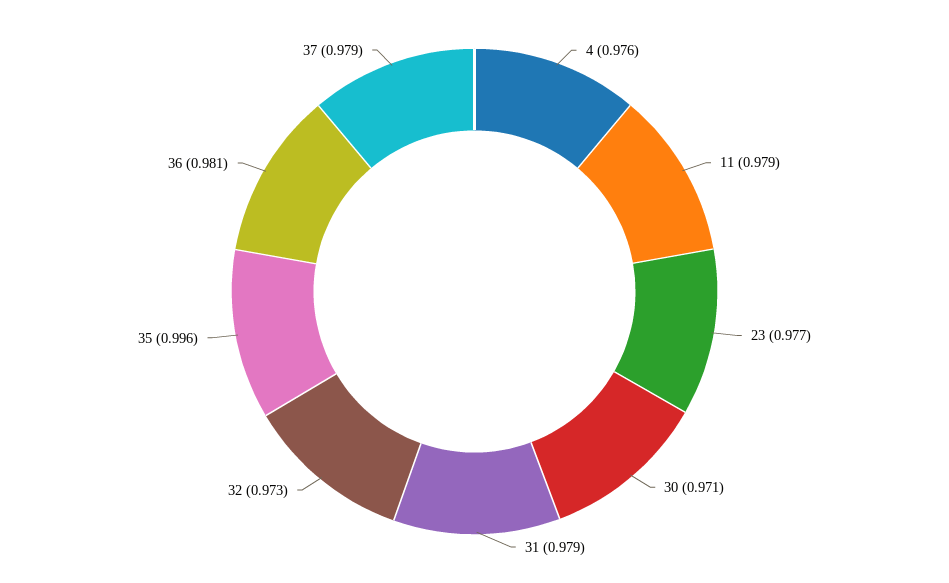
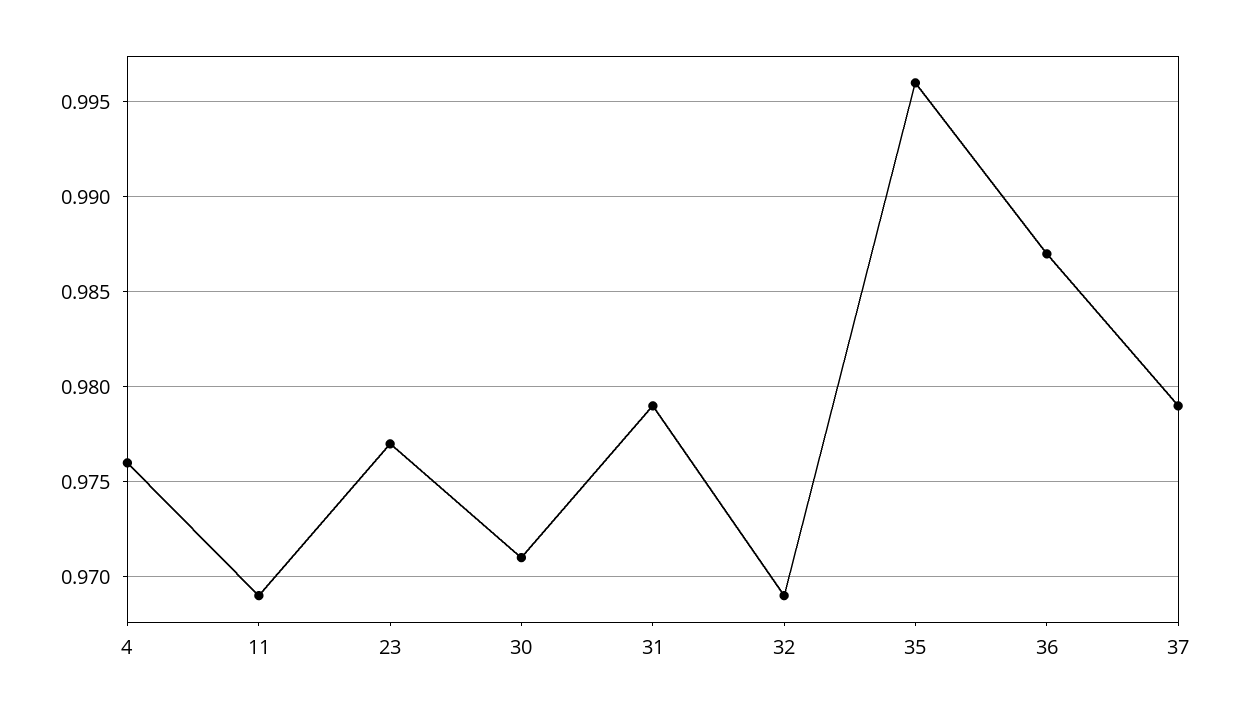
11: 0.979 -> 0.969
32: 0.973 -> 0.969
36: 0.981 -> 0.987

